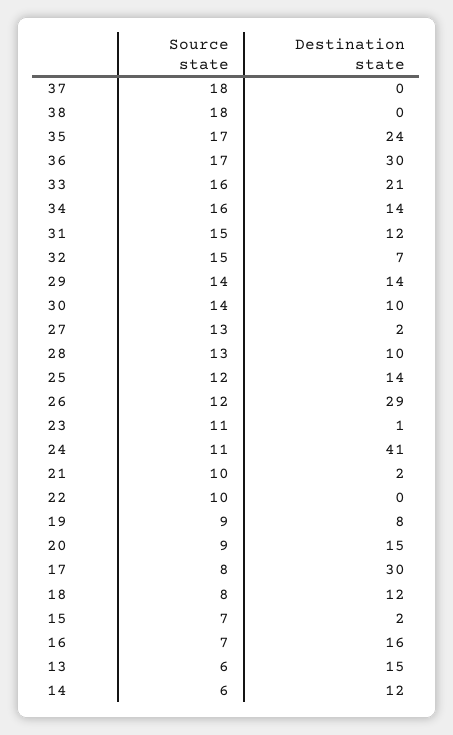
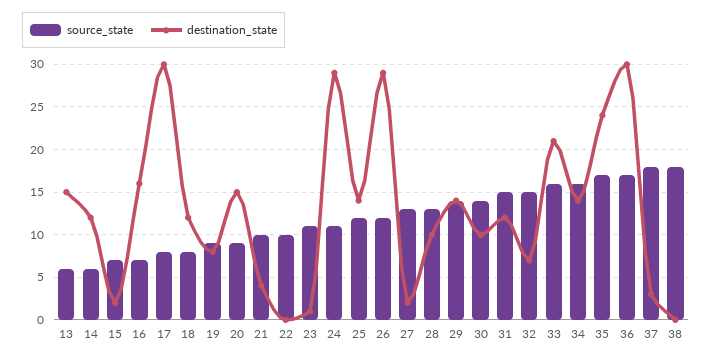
Destination state, 37: 0 -> 3
Destination state, 24: 41 -> 29
Destination state, 21: 2 -> 4

